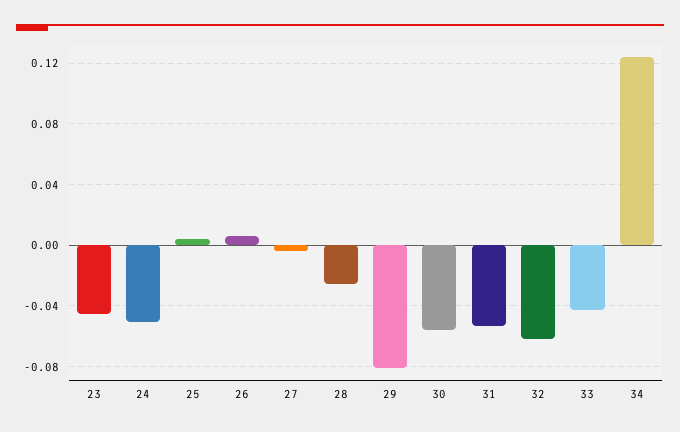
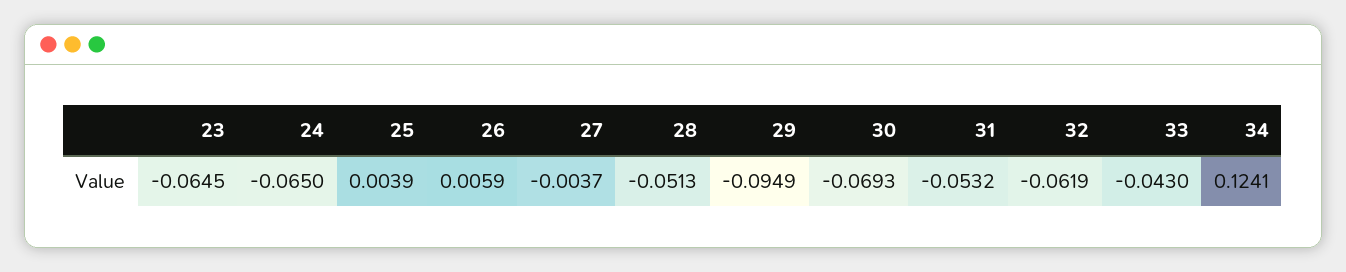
23: -0.045 -> -0.0645
24: -0.05 -> -0.065
28: -0.025 -> -0.0513
29: -0.08 -> -0.0949
30: -0.055 -> -0.0693

